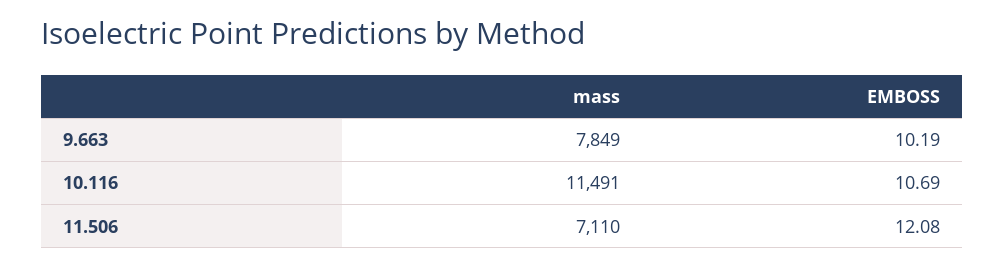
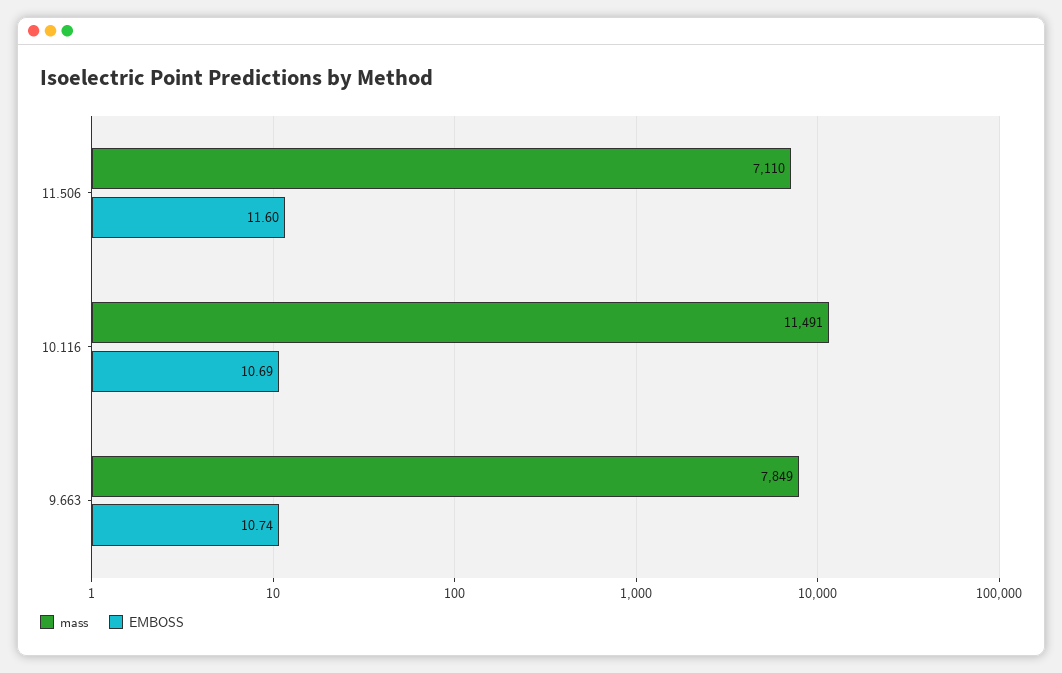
EMBOSS, 9.663: 10.19 -> 10.74
EMBOSS, 11.506: 12.08 -> 11.6

